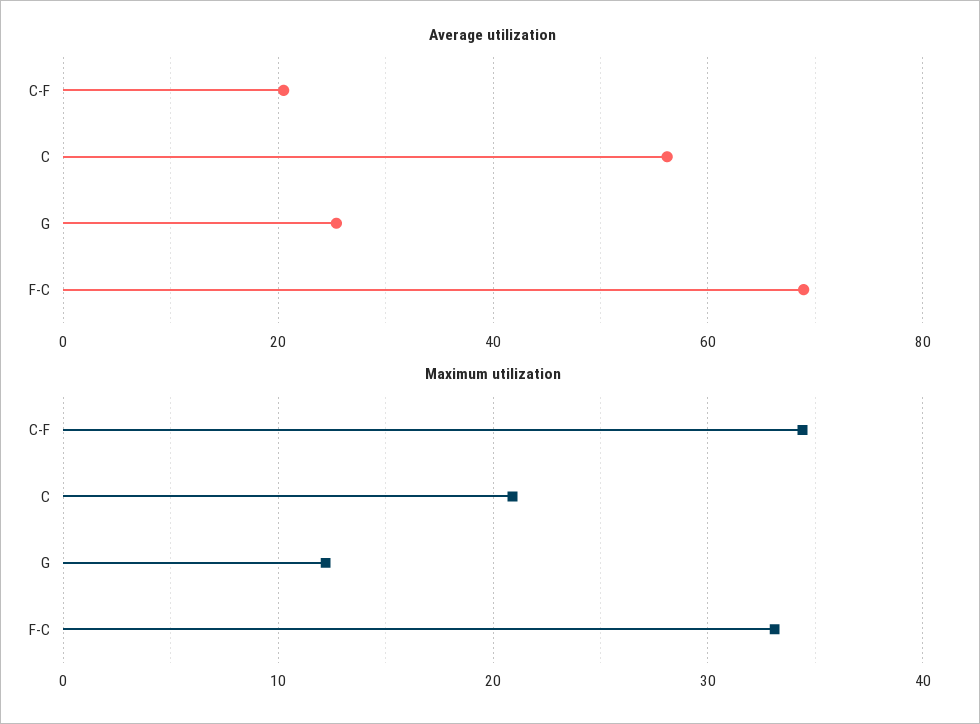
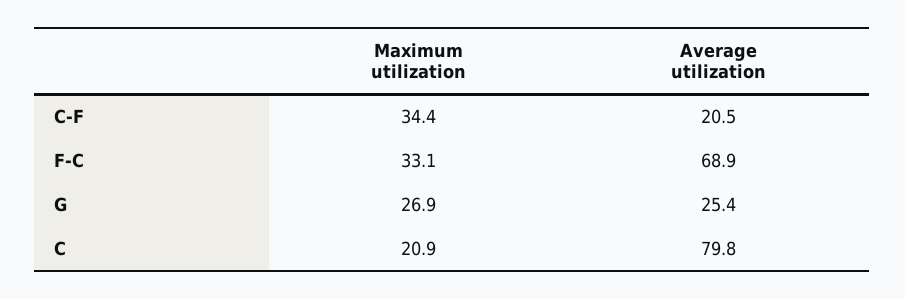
Average utilization, C: 56 -> 79.8
Maximum utilization, G: 12 -> 26.9

